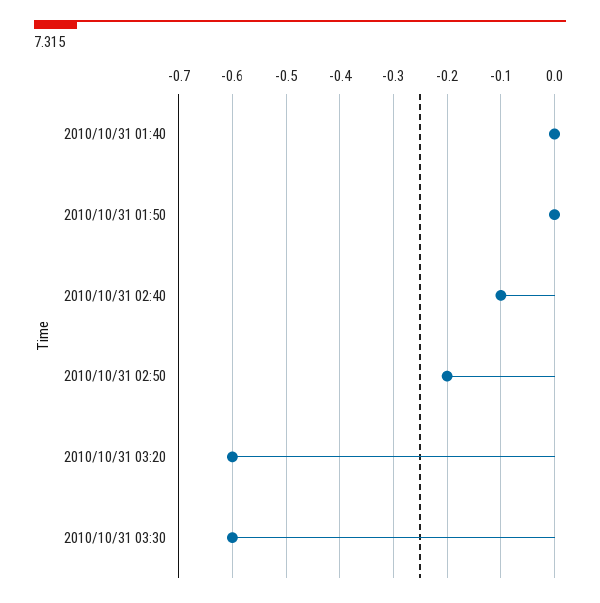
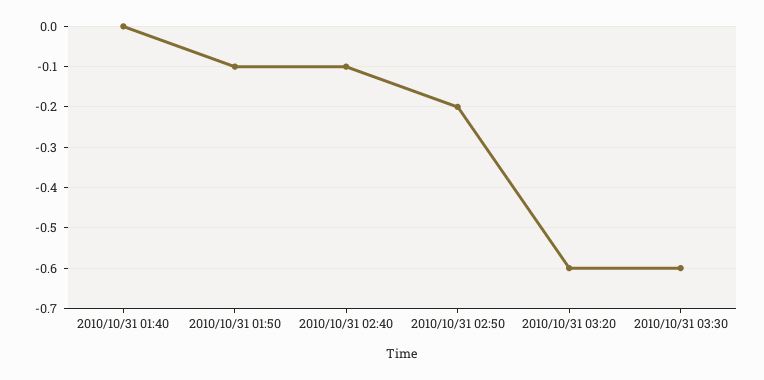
2010/10/31 01:50: 0 -> -0.1

